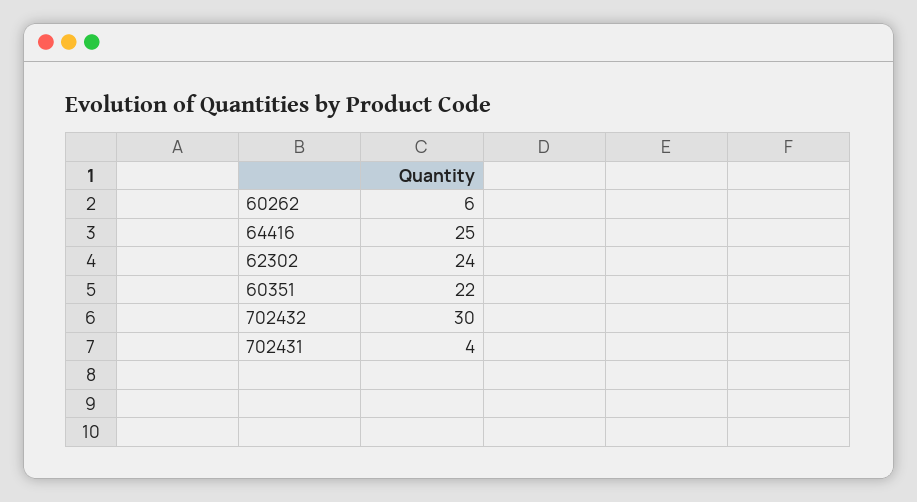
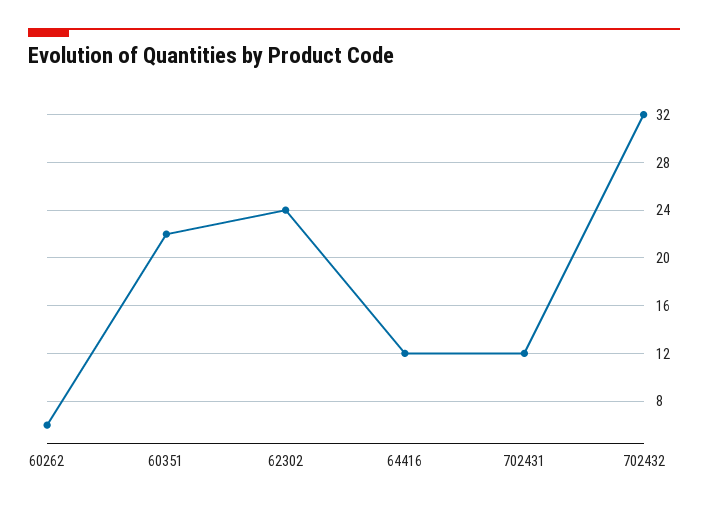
64416: 25 -> 12
702432: 30 -> 32
702431: 4 -> 12

